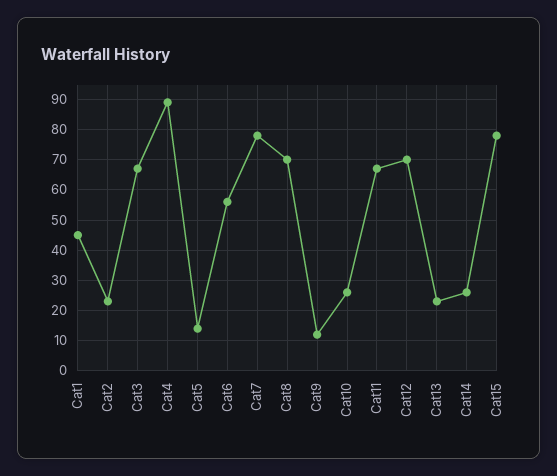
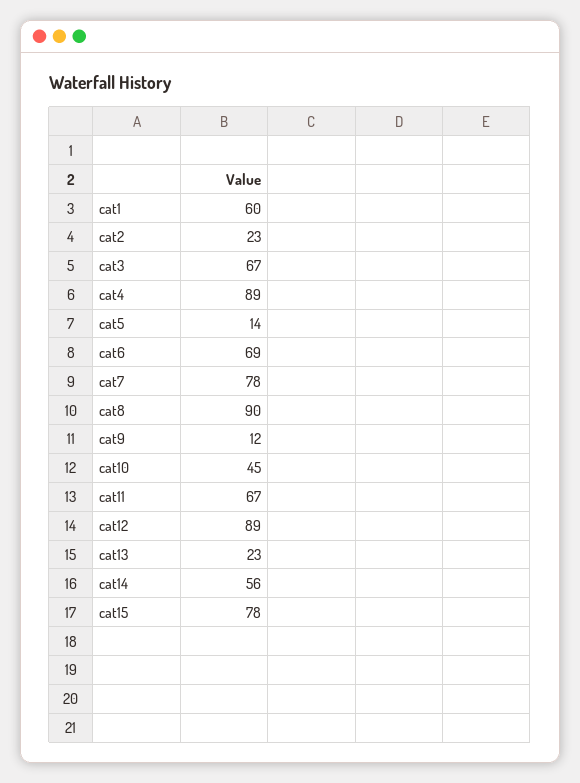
Cat1: 45 -> 60
Cat6: 55 -> 69
Cat8: 70 -> 90
Cat10: 25 -> 45
Cat12: 70 -> 89
Cat14: 25 -> 56

